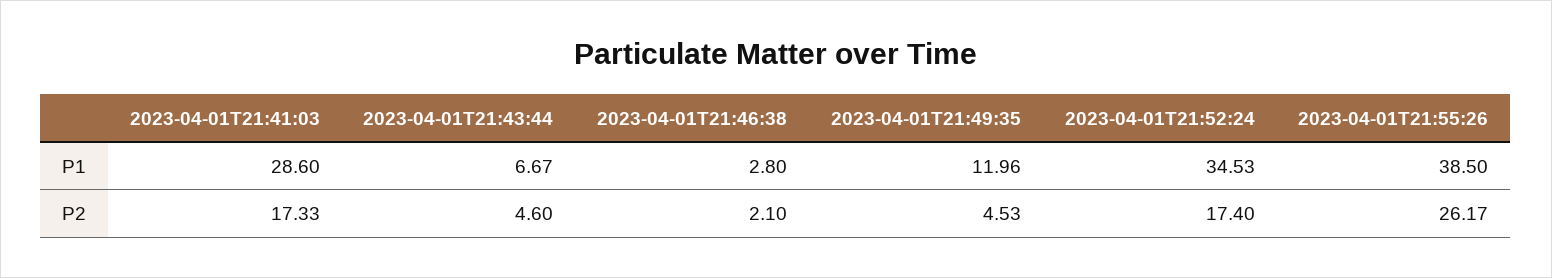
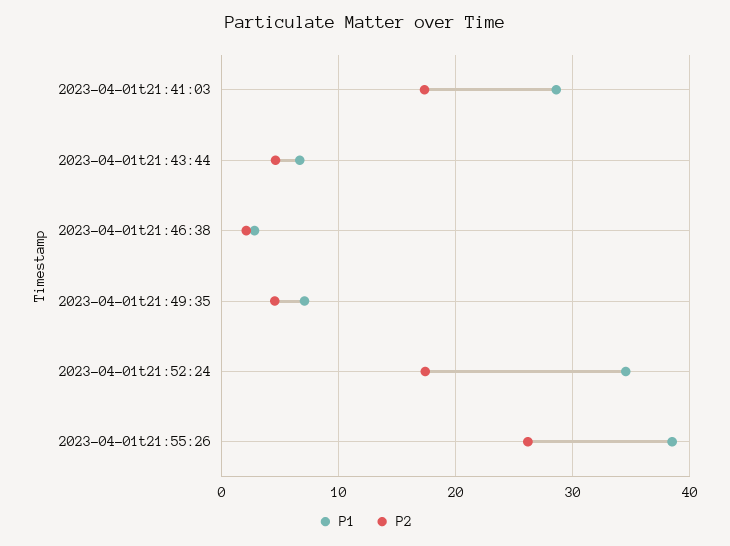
P1, 2023-04-01T21:49:35: 11.96 -> 7

